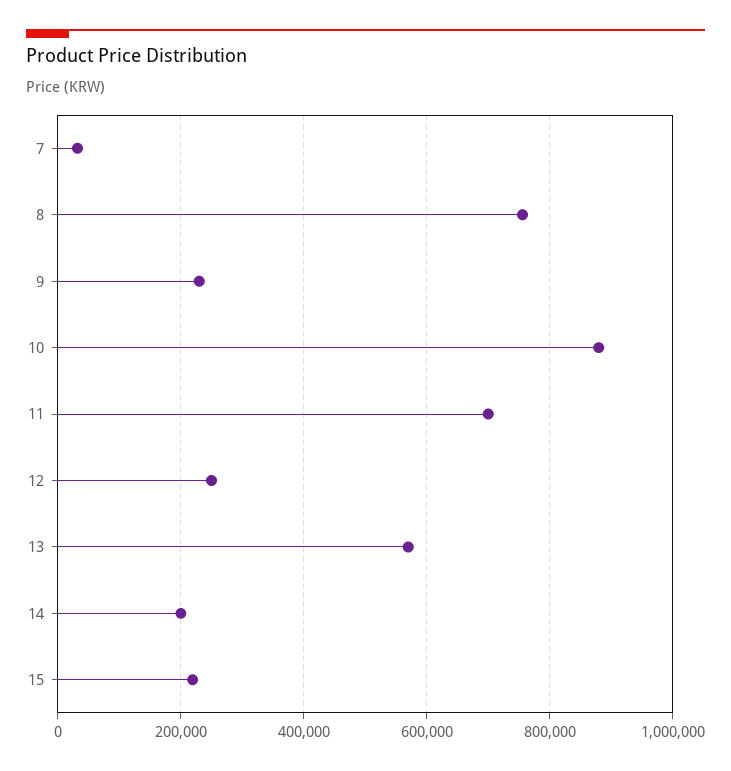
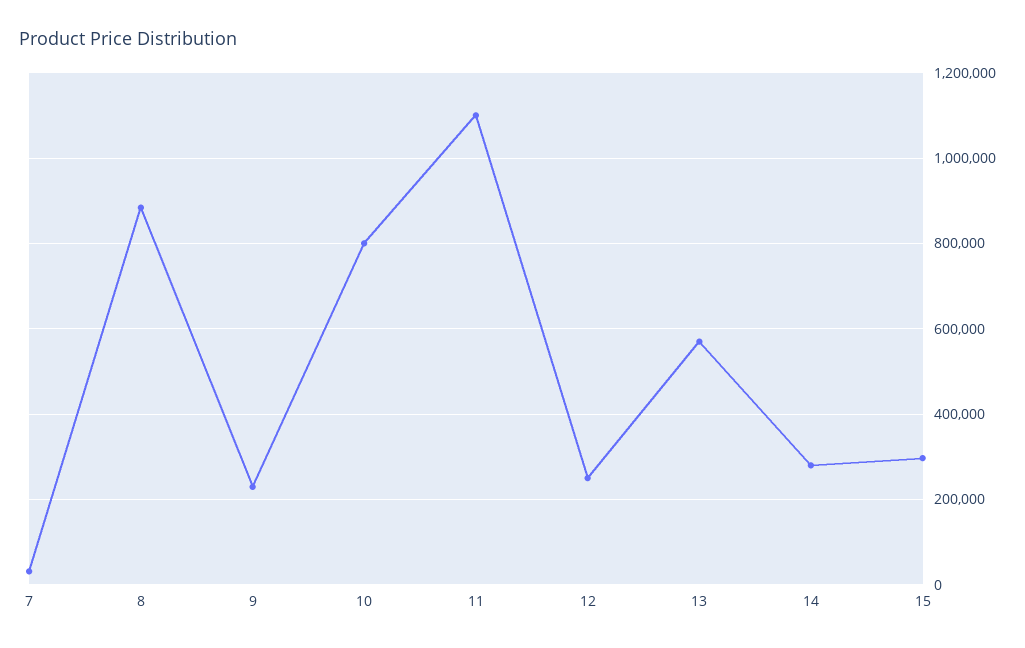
8: 760000 -> 880000
10: 880000 -> 800000
11: 700000 -> 1100000
14: 200000 -> 280000
15: 220000 -> 300000

